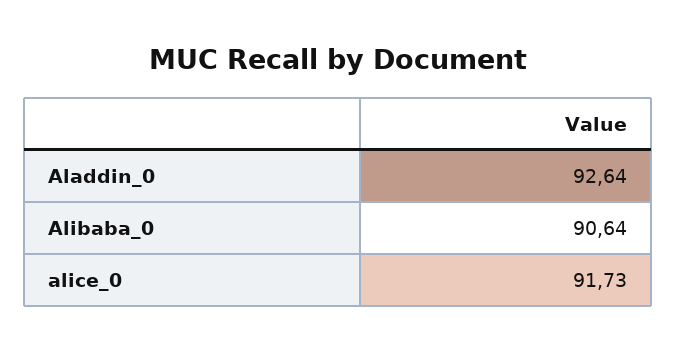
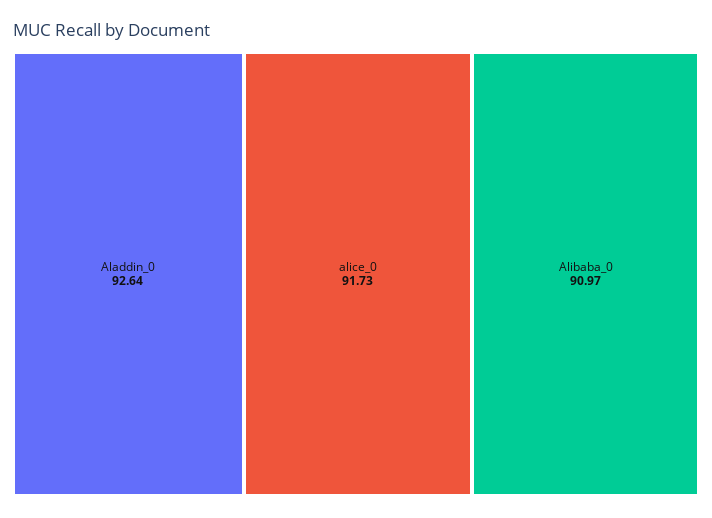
Alibaba_0: 90.64 -> 90.97

